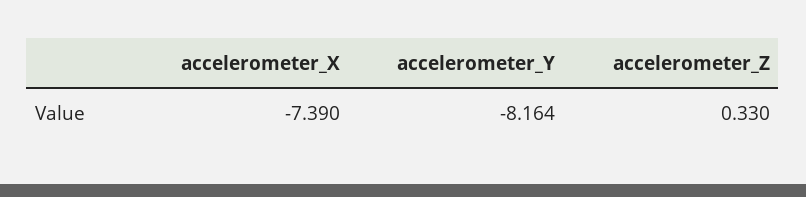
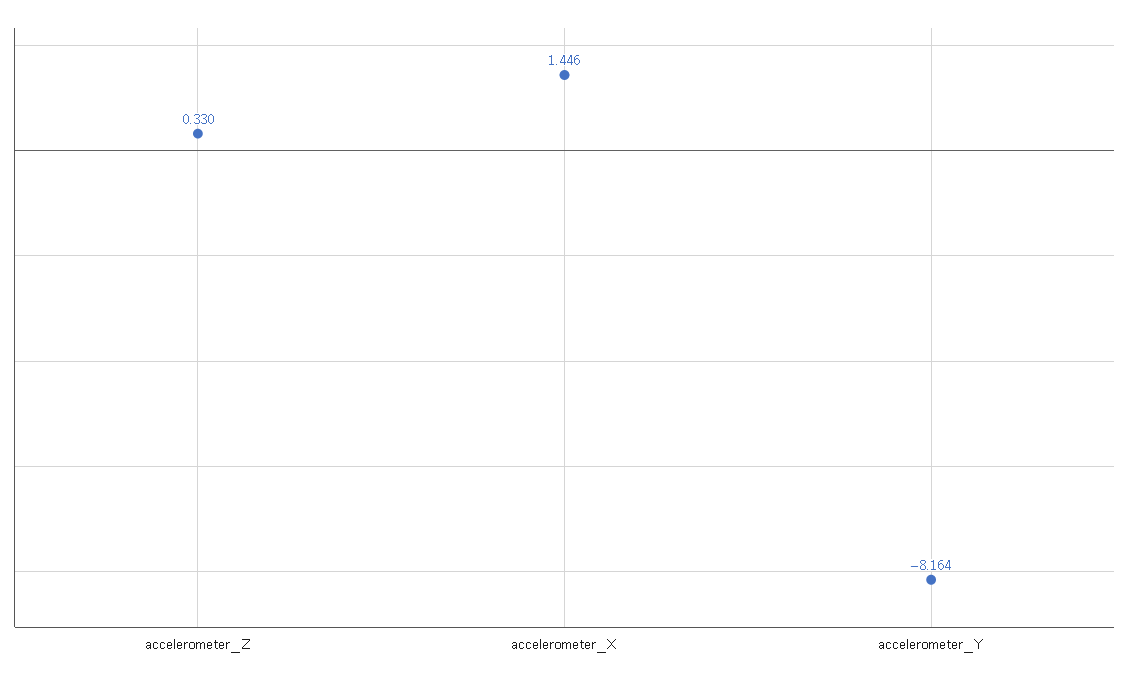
accelerometer_X: -7.39 -> 1.446

